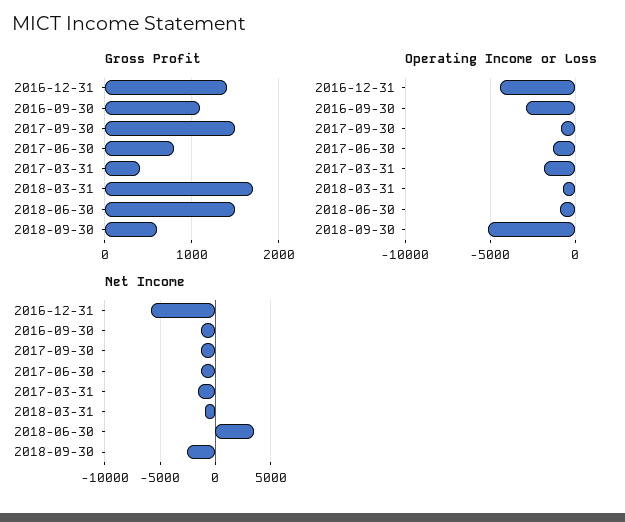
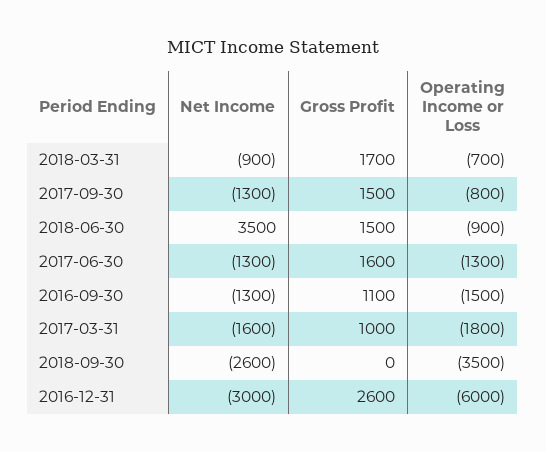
Gross Profit, 2016-12-31: 1400 -> 2600
Gross Profit, 2017-06-30: 800 -> 1600
Gross Profit, 2017-03-31: 400 -> 1000
Gross Profit, 2018-09-30: 600 -> 0
Operating Income or Loss, 2016-12-31: -4500 -> -6000
Operating Income or Loss, 2016-09-30: -3000 -> -1500
Operating Income or Loss, 2018-09-30: -5000 -> -3500
Net Income, 2016-12-31: -6000 -> -3000

